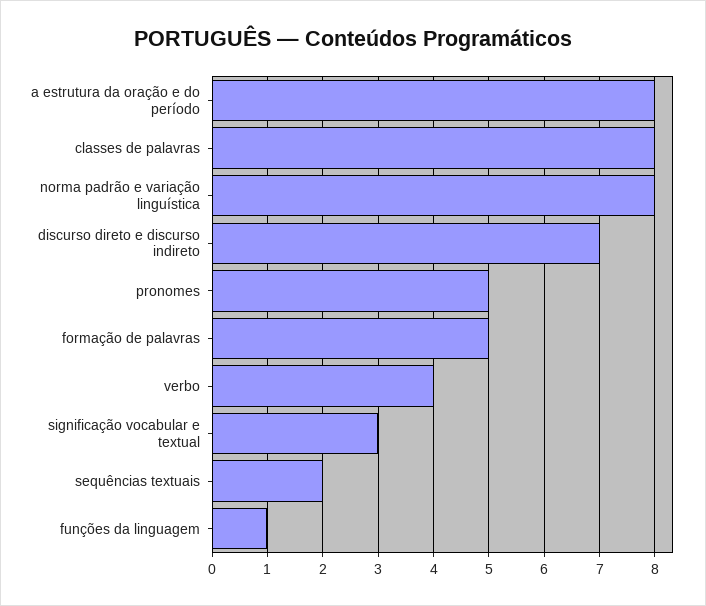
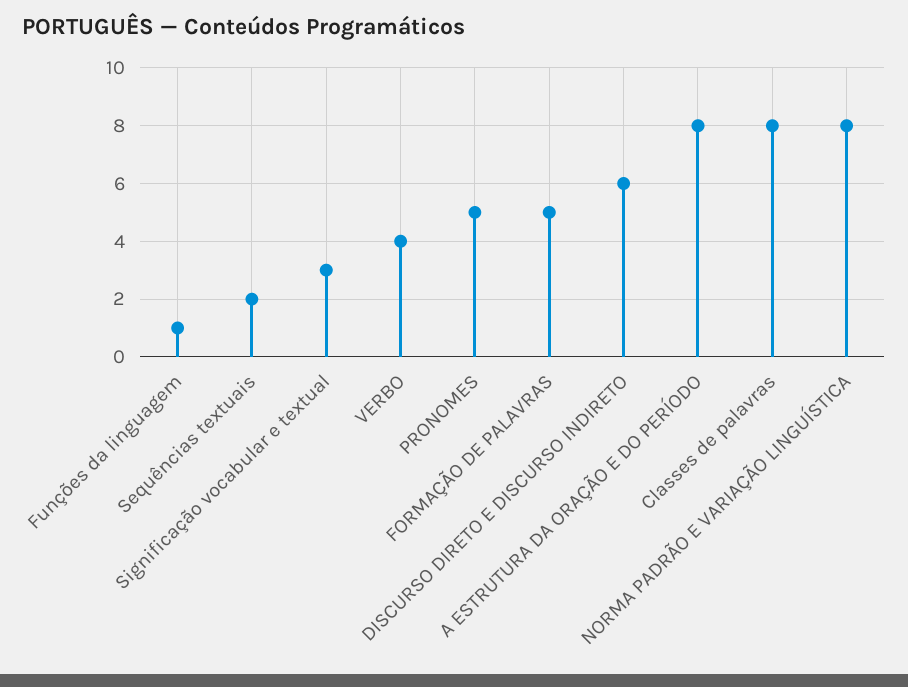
discurso direto e discurso indireto: 7 -> 6

